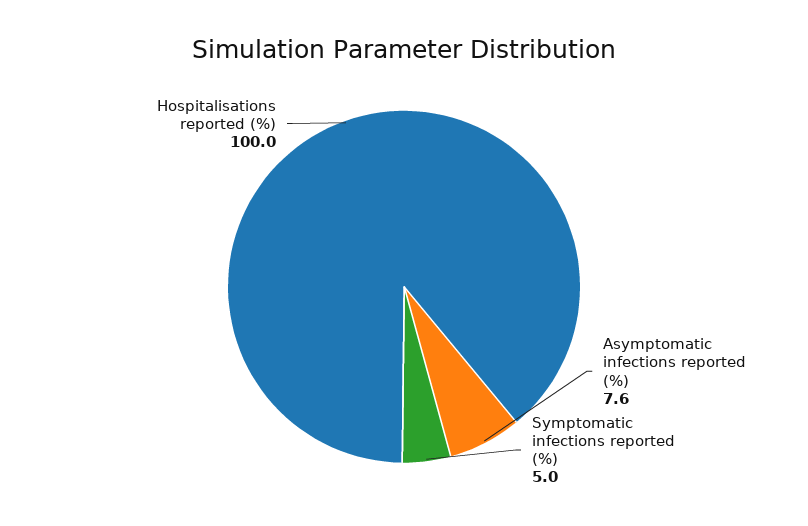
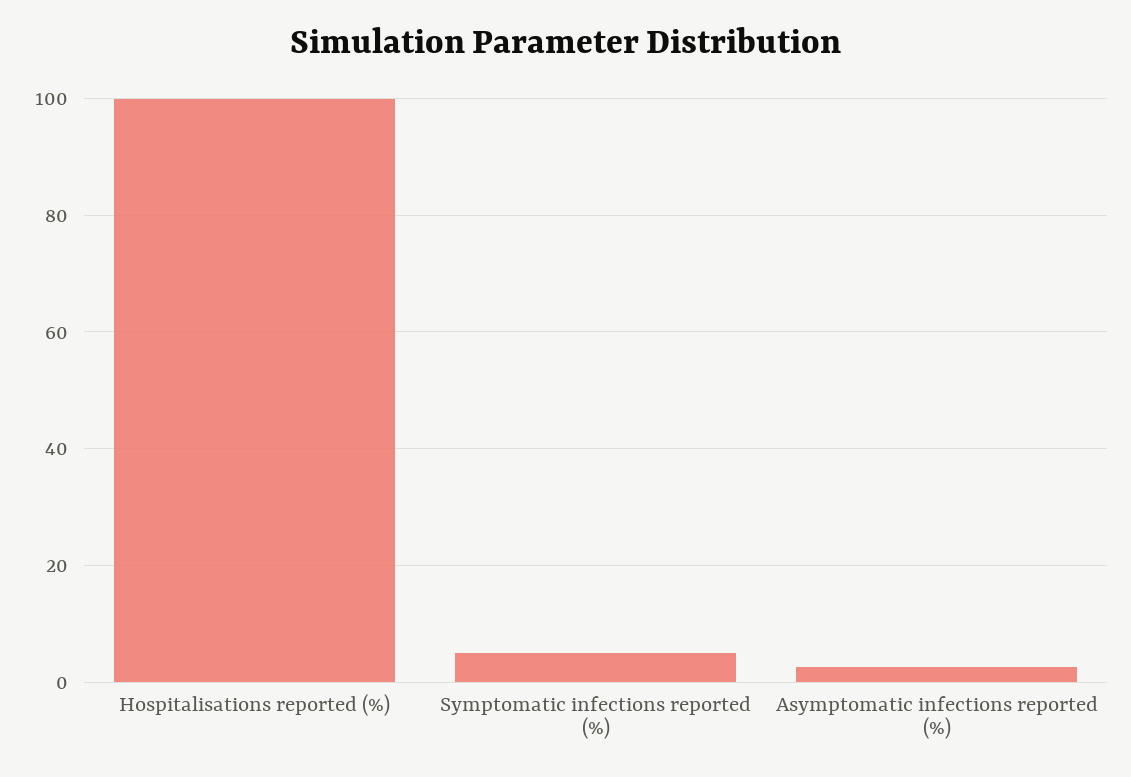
Asymptomatic infections reported (%): 7.6 -> 2

